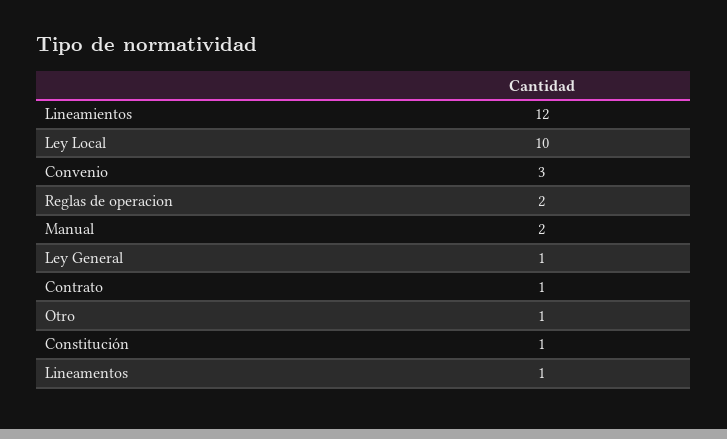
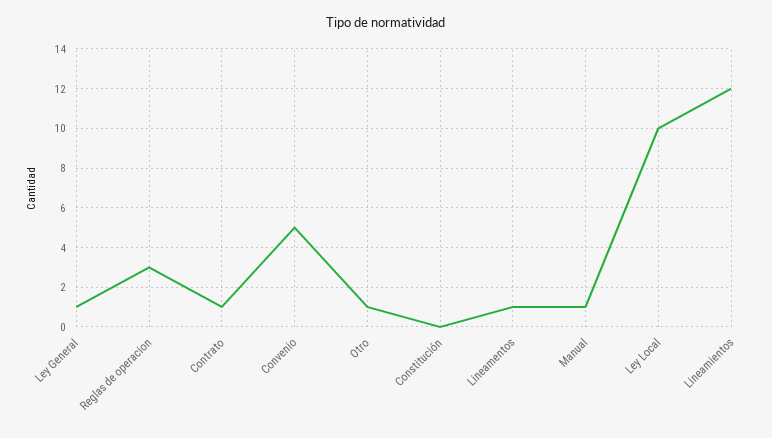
Convenio: 3 -> 5
Reglas de operacion: 2 -> 3
Manual: 2 -> 1
Constitución: 1 -> 0

